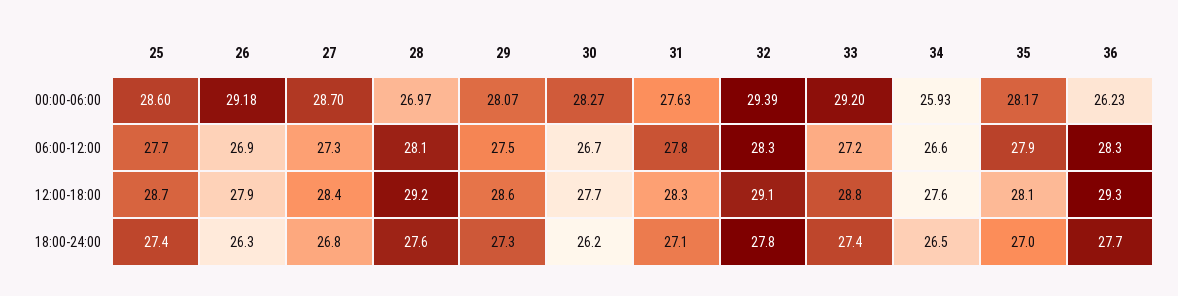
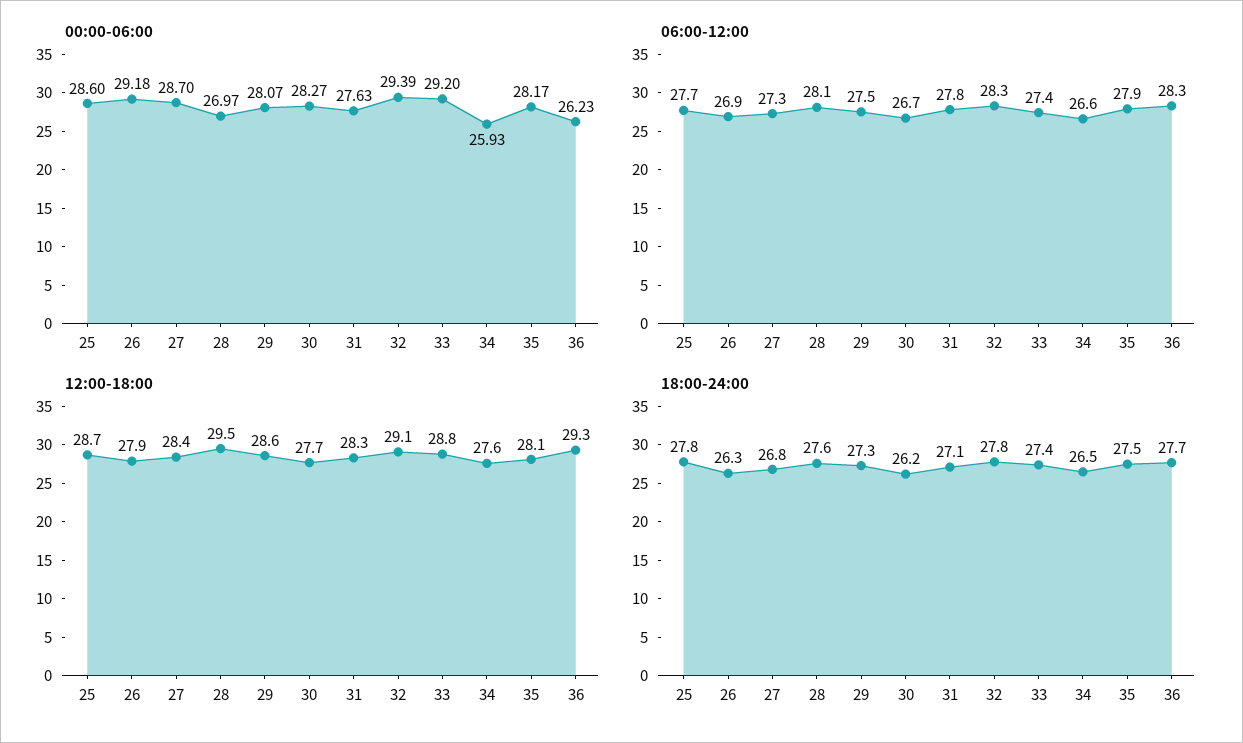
06:00-12:00, 33: 27.2 -> 27.4
12:00-18:00, 28: 29.2 -> 29.5
18:00-24:00, 25: 27.4 -> 27.8
18:00-24:00, 35: 27 -> 27.5

